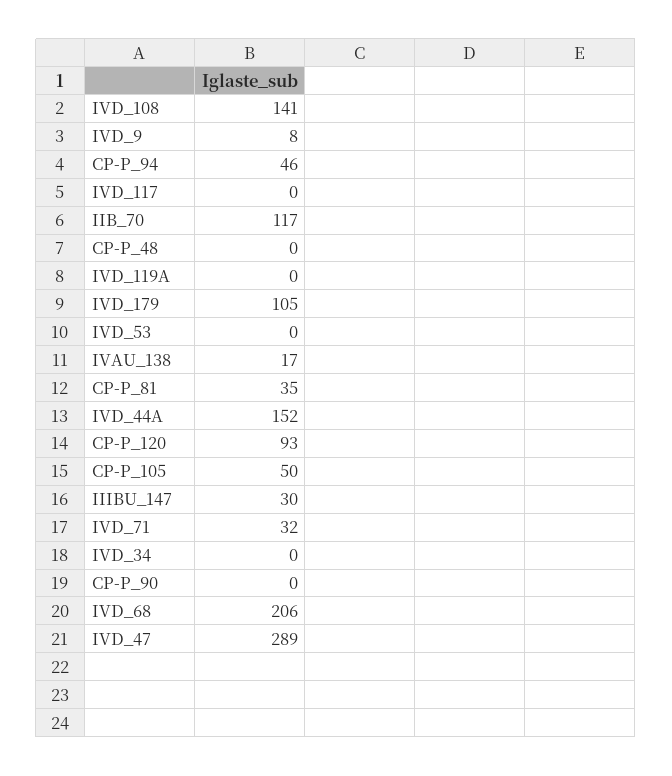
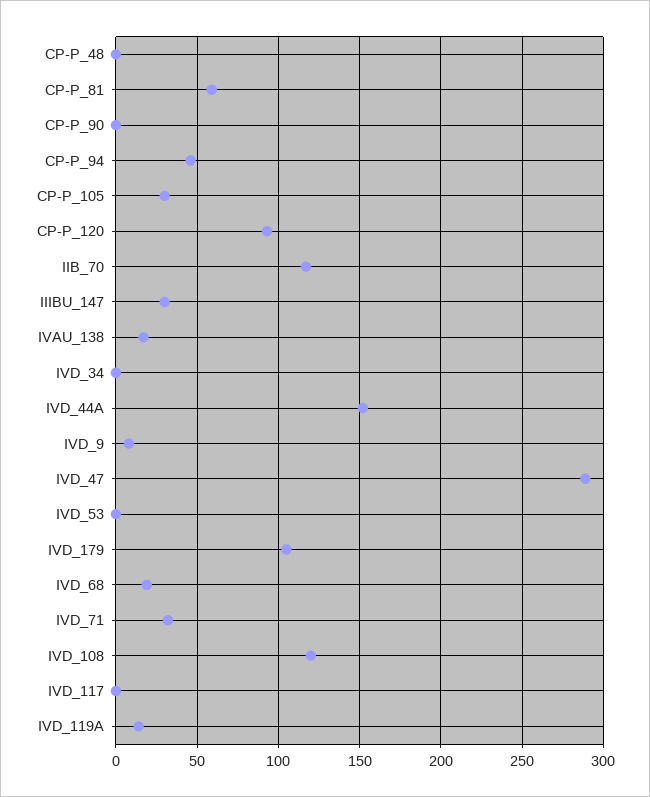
IVD_108: 141 -> 120
IVD_119A: 0 -> 15
CP-P_81: 35 -> 60
CP-P_105: 50 -> 30
IVD_68: 206 -> 20

